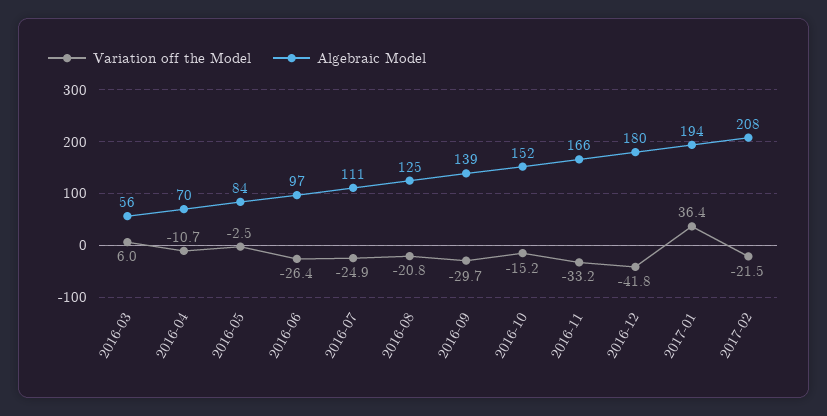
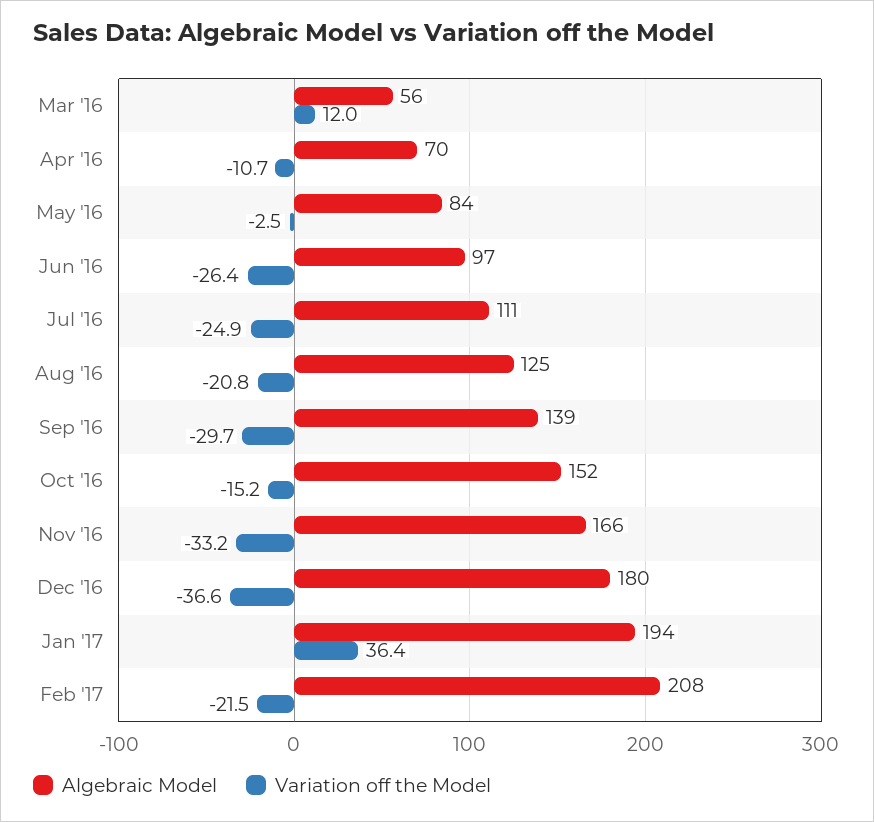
Variation off the Model, 2016-03: 6 -> 12
Variation off the Model, 2016-12: -41.8 -> -36.6

